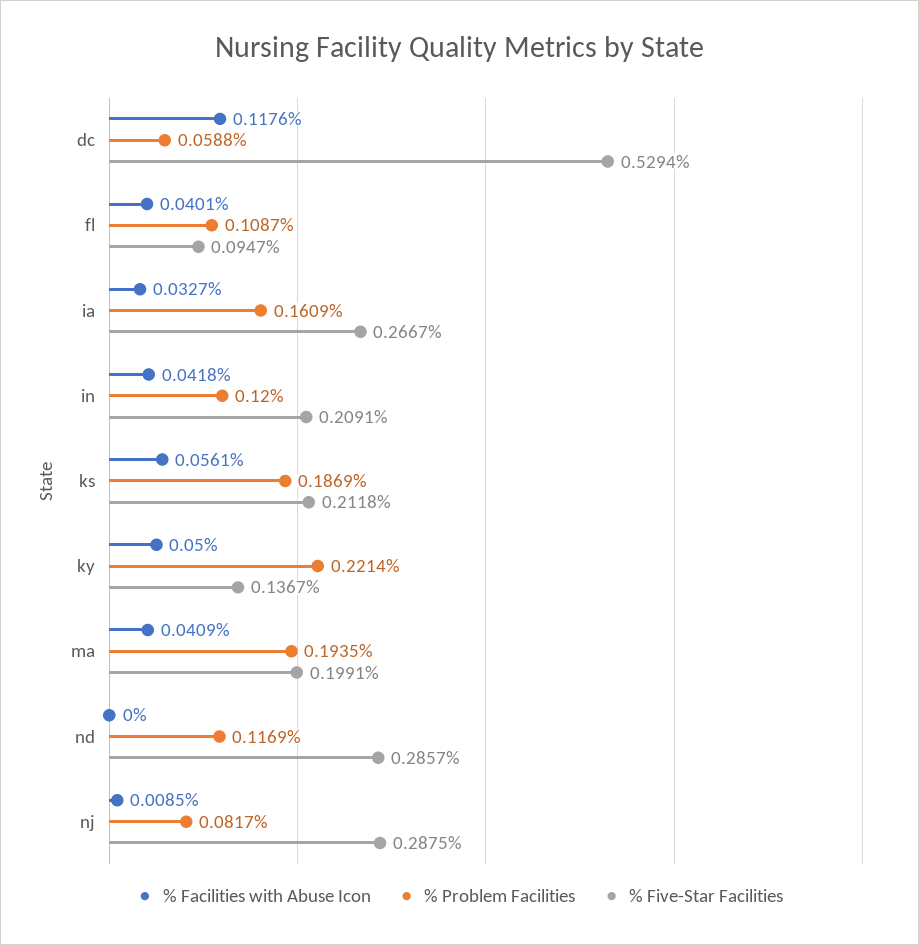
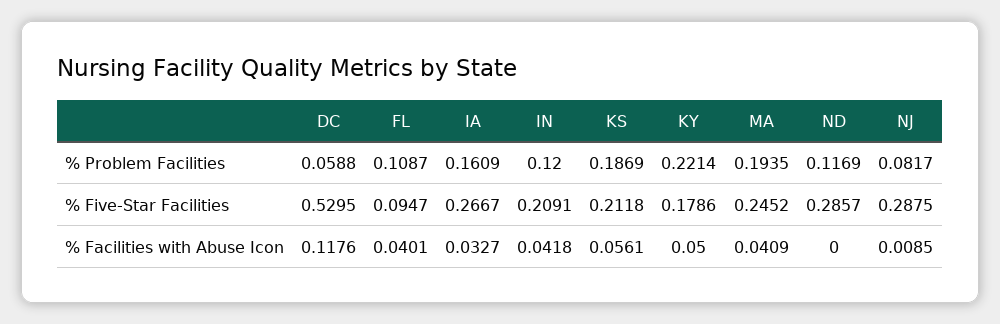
% Five-Star Facilities, dc: 0.5294 -> 0.5295
% Five-Star Facilities, ky: 0.1367 -> 0.1786
% Five-Star Facilities, ma: 0.1991 -> 0.2452

